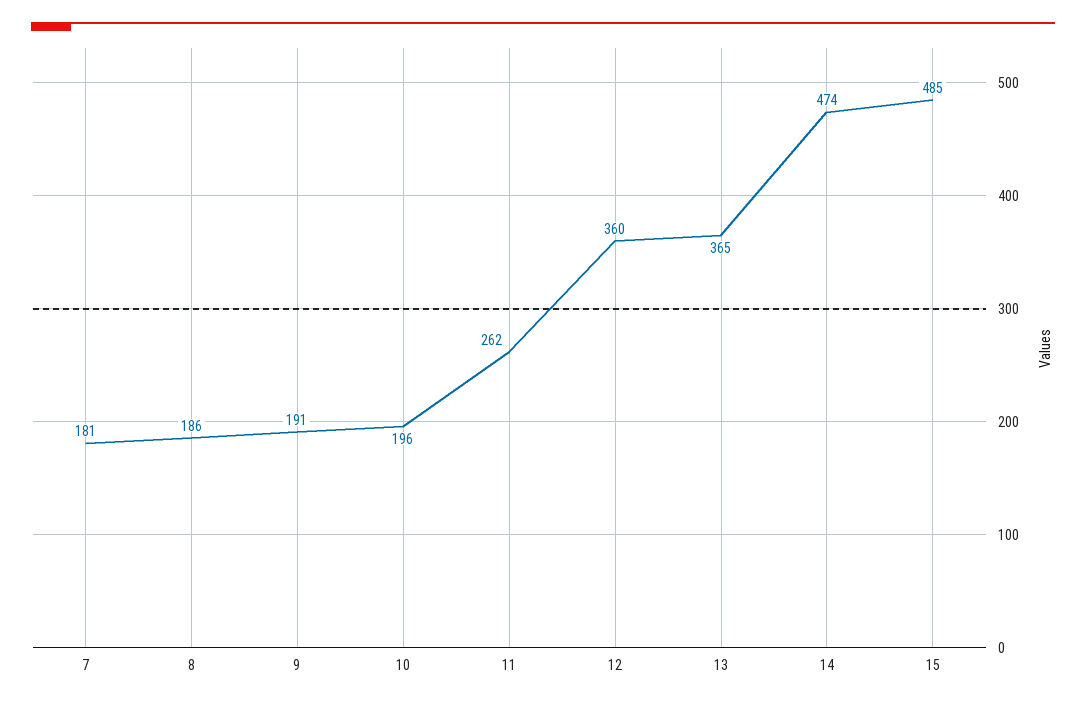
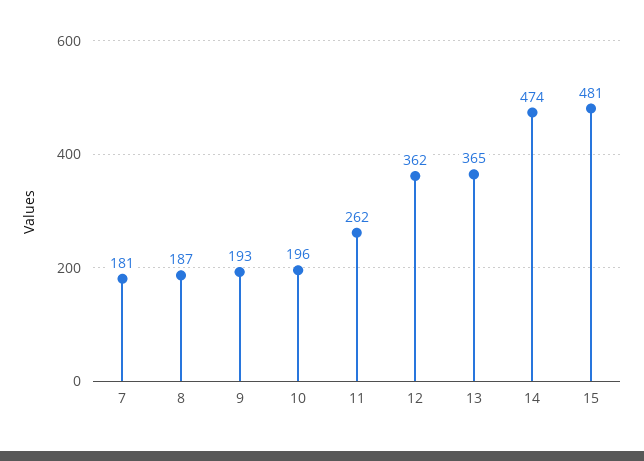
8: 186 -> 187
9: 191 -> 193
12: 360 -> 362
15: 485 -> 481

